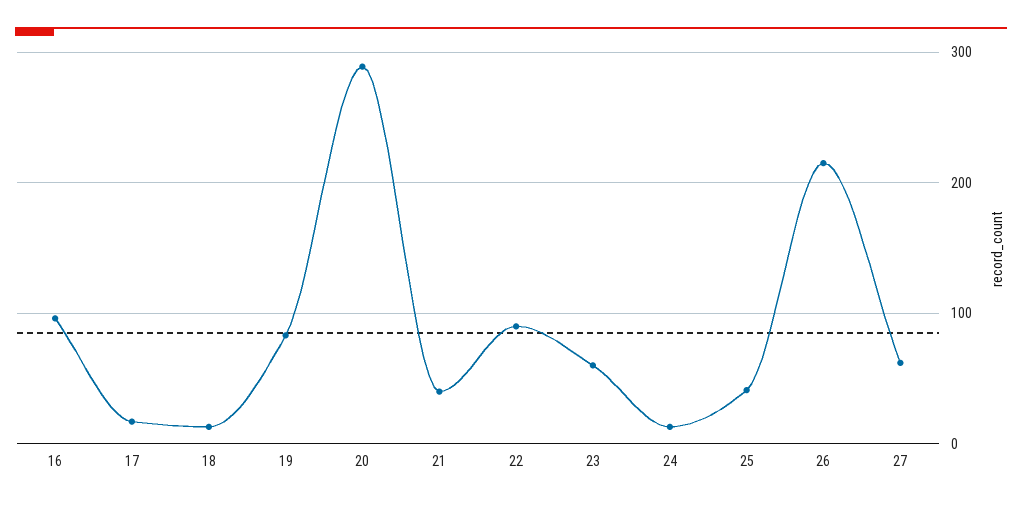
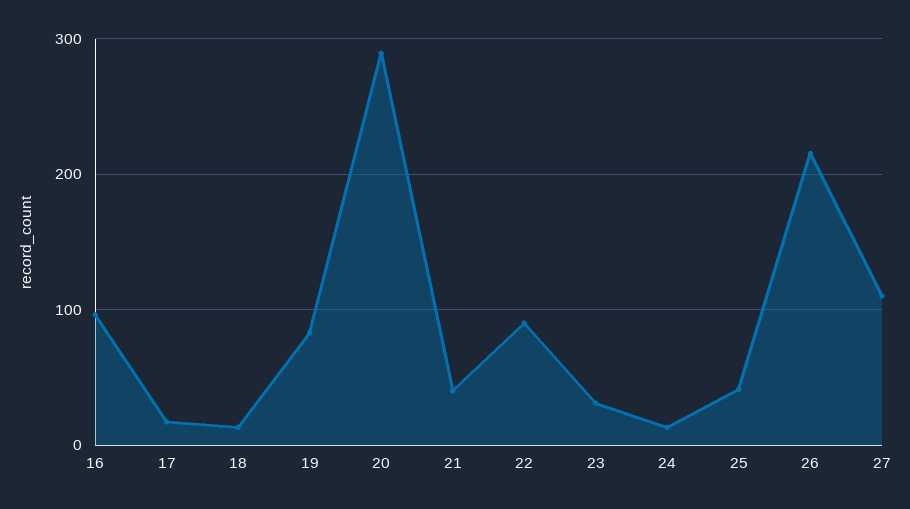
23: 60 -> 30
27: 60 -> 110

